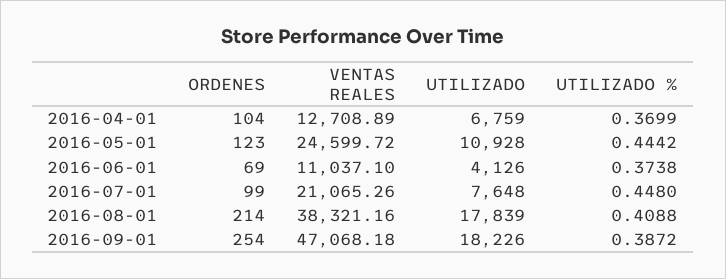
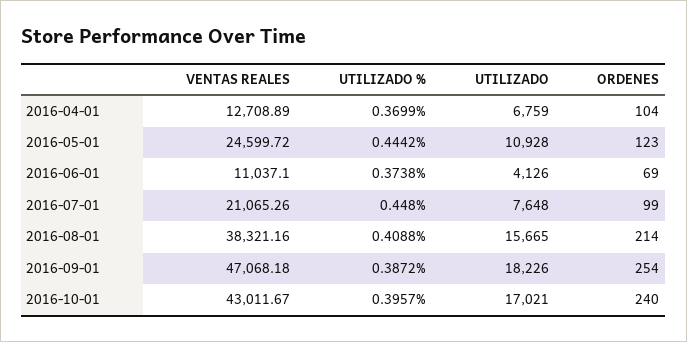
UTILIZADO, 2016-08-01: 17839 -> 15665
VENTAS REALES, 2016-10-01: none -> 43011.67
UTILIZADO %, 2016-10-01: none -> 0.3957
UTILIZADO, 2016-10-01: none -> 17021
ORDENES, 2016-10-01: none -> 240

